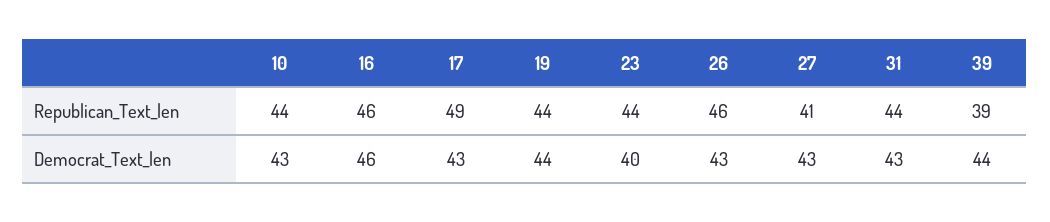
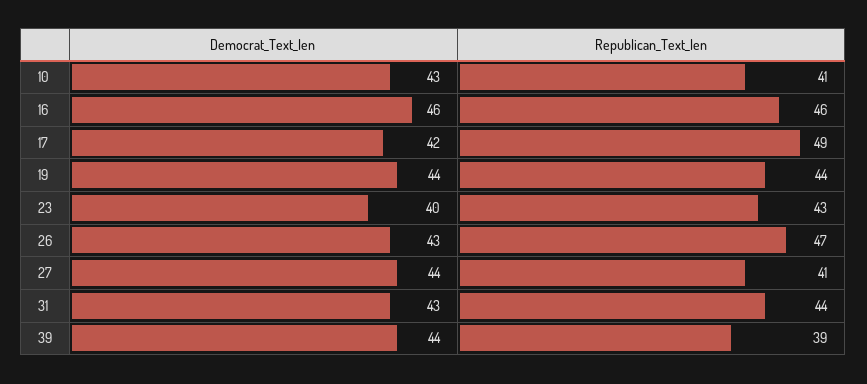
10, Republican_Text_len: 44 -> 41
23, Republican_Text_len: 44 -> 43
26, Republican_Text_len: 46 -> 47
17, Democrat_Text_len: 43 -> 42
27, Democrat_Text_len: 43 -> 44

